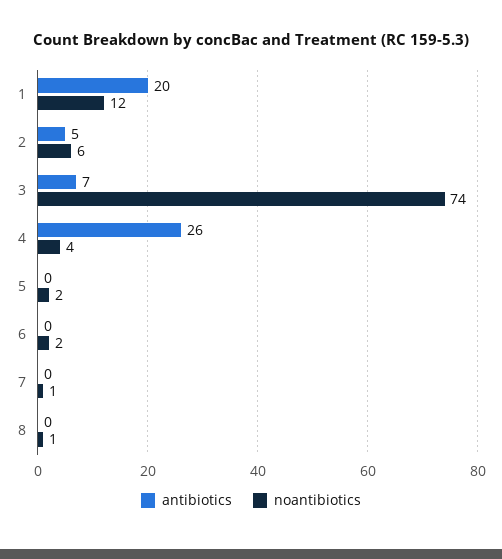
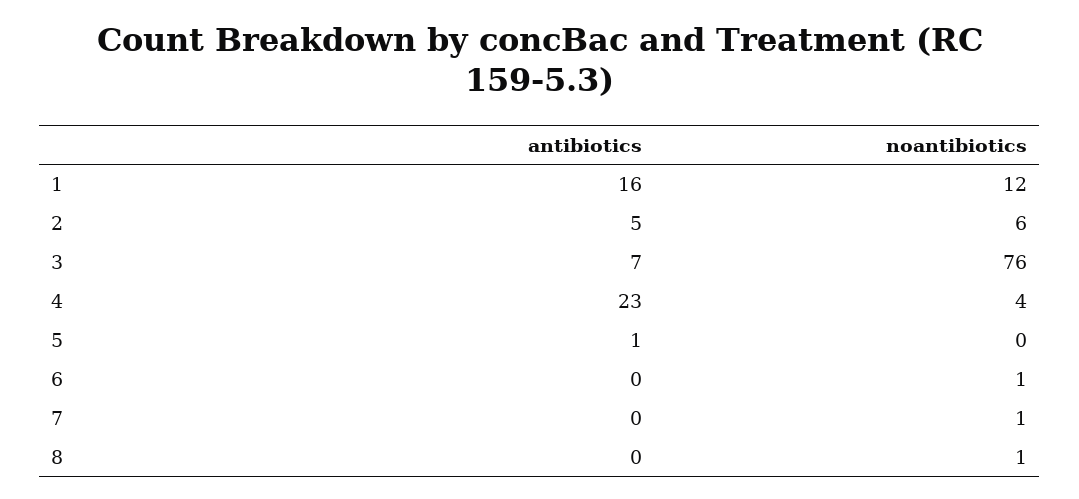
antibiotics, 1: 20 -> 16
noantibiotics, 3: 74 -> 76
antibiotics, 4: 26 -> 23
antibiotics, 5: 0 -> 1
noantibiotics, 5: 2 -> 0
noantibiotics, 6: 2 -> 1

